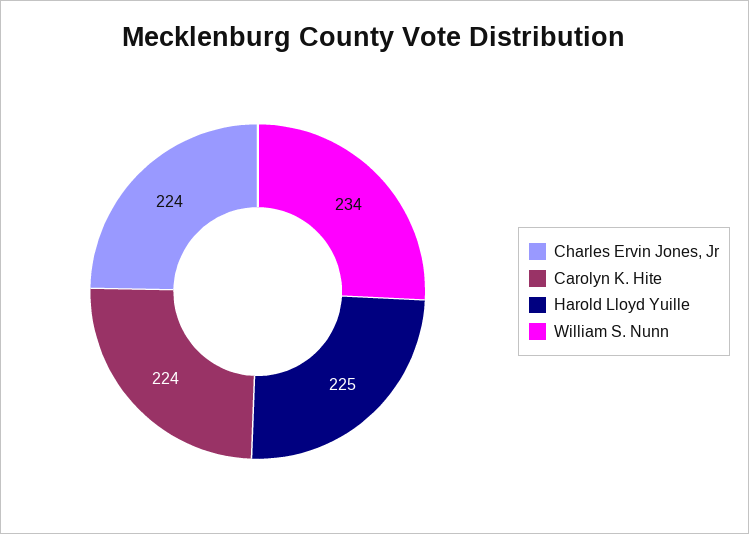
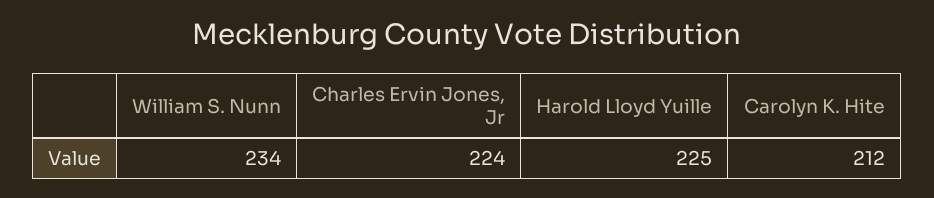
Carolyn K. Hite: 224 -> 212

